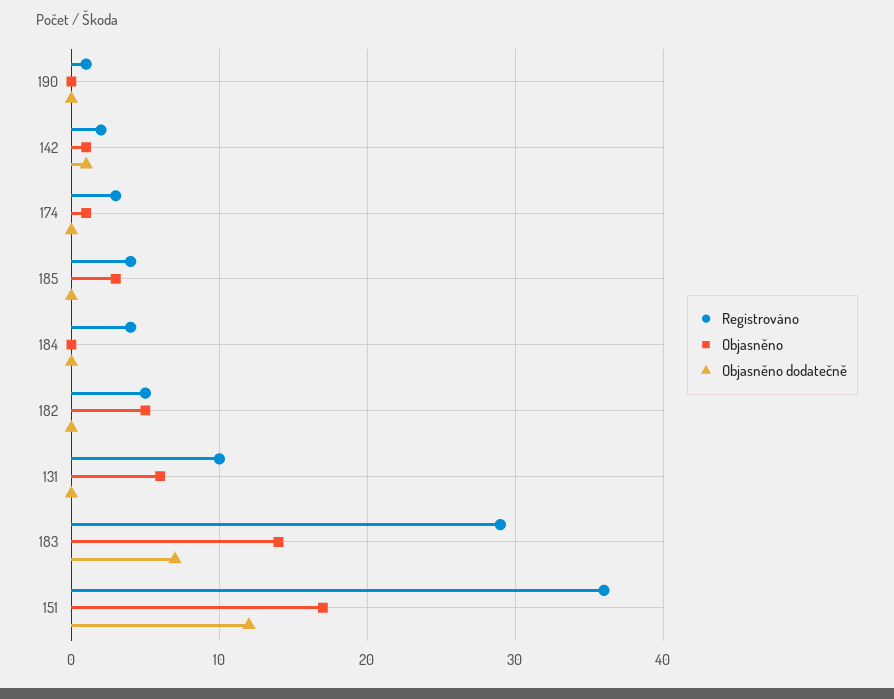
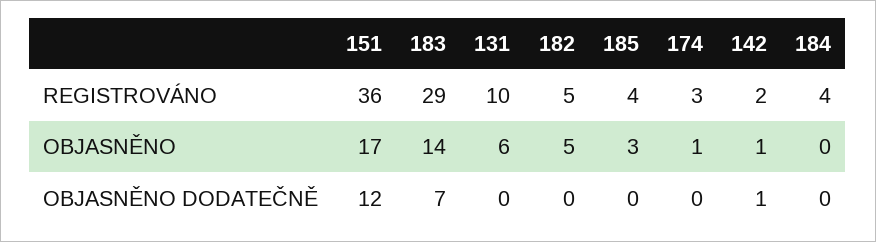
Registrováno, 190: 1 -> none
Objasněno, 190: 0 -> none
Objasněno dodatečně, 190: 0 -> none

